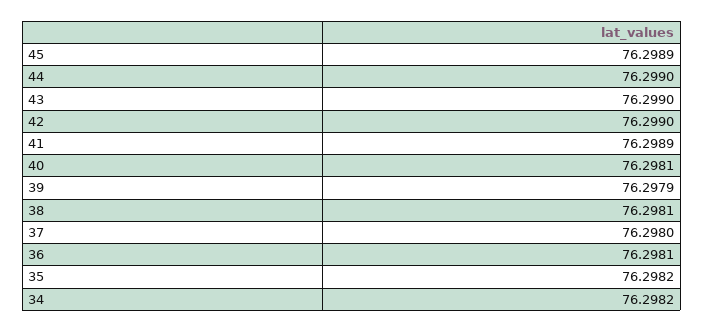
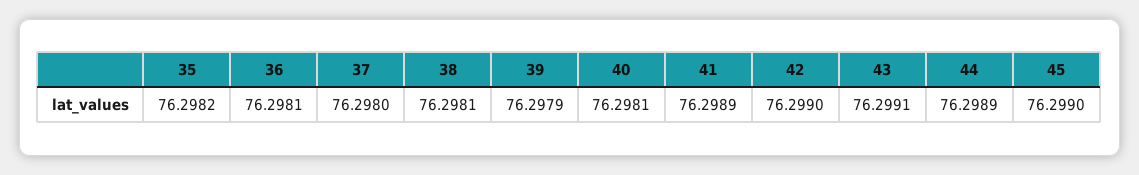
45: 76.2989 -> 76.299
44: 76.299 -> 76.2989
43: 76.299 -> 76.2991
34: 76.2982 -> none

